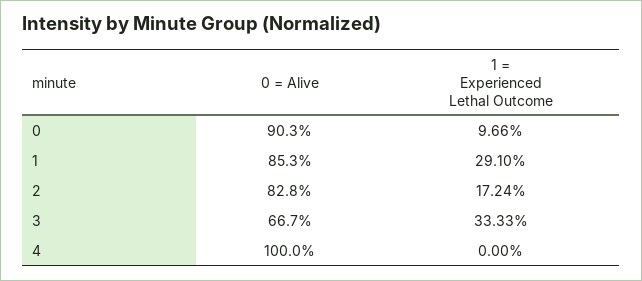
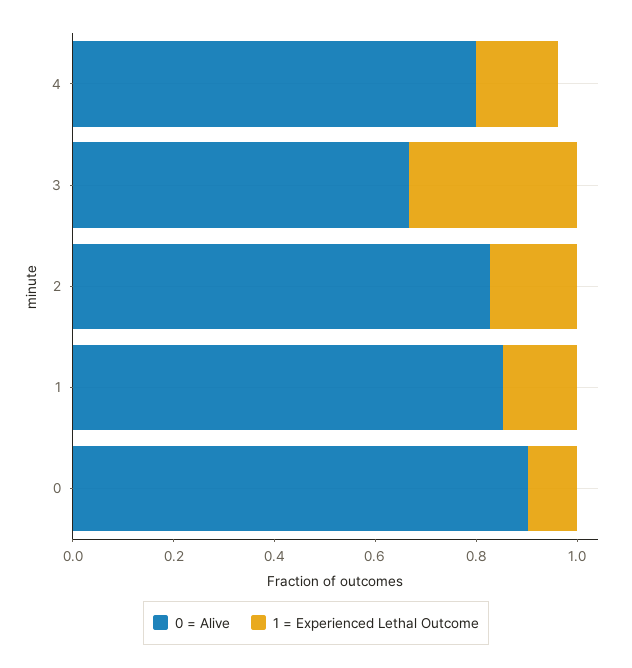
1 = Experienced Lethal Outcome, 1: 0.291 -> 0.15
0 = Alive, 4: 1 -> 0.8
1 = Experienced Lethal Outcome, 4: 0 -> 0.15

